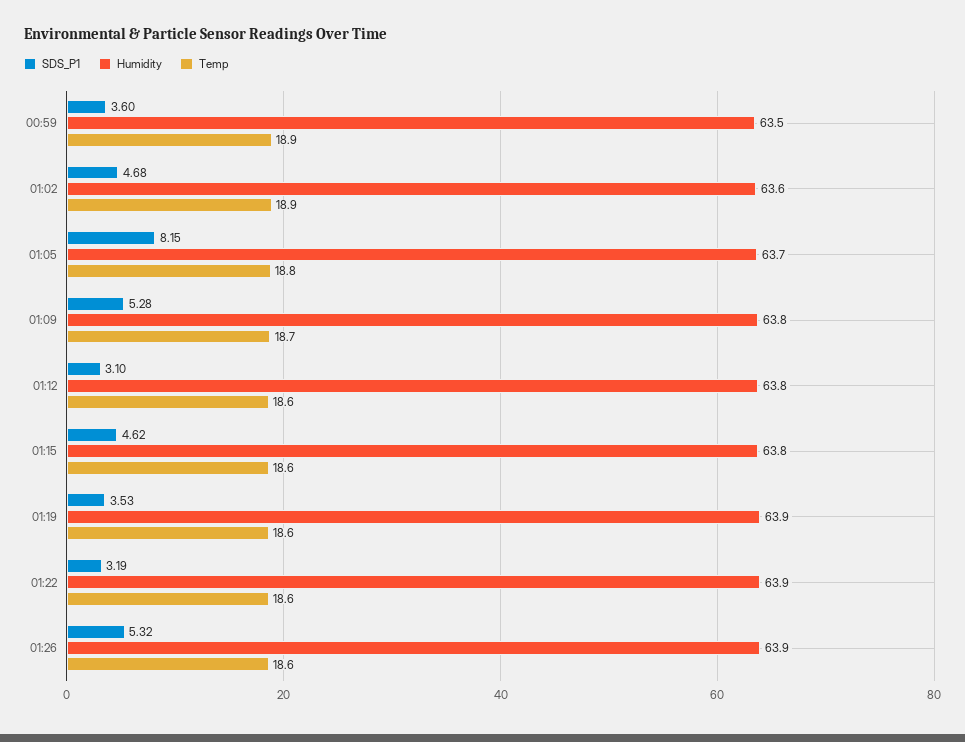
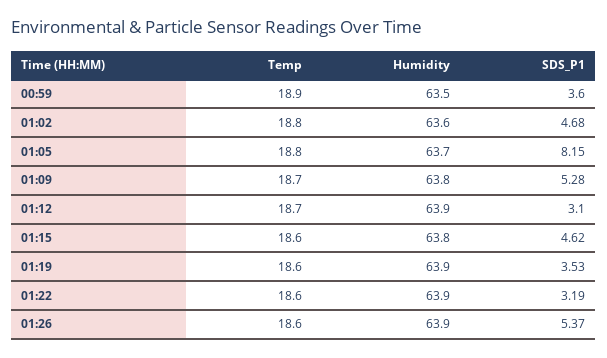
Temp, 01:02: 18.9 -> 18.8
Humidity, 01:12: 63.8 -> 63.9
Temp, 01:12: 18.6 -> 18.7
SDS_P1, 01:26: 5.32 -> 5.37

